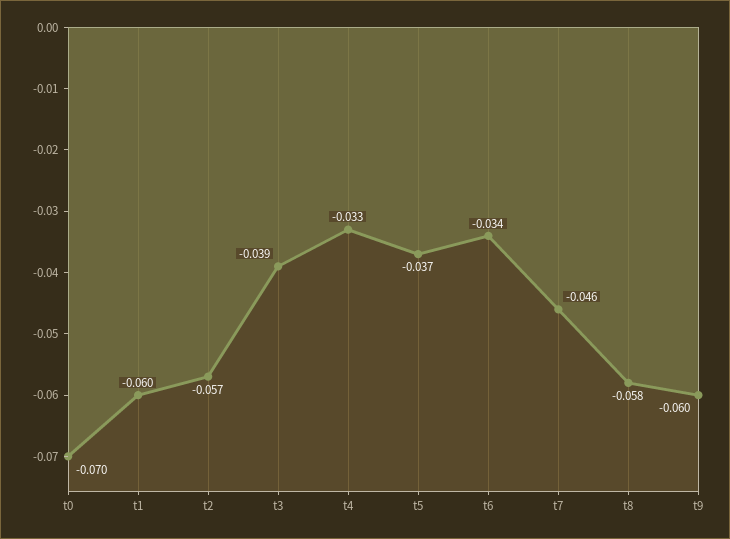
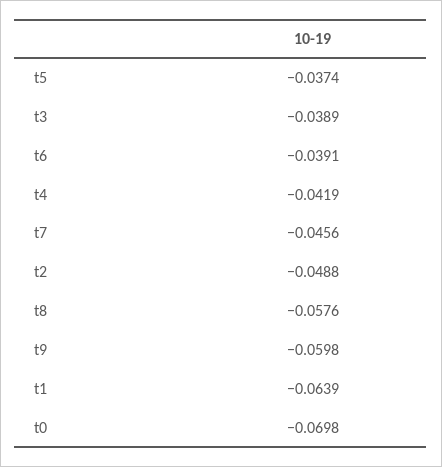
t1: -0.06 -> -0.0639
t2: -0.057 -> -0.0488
t4: -0.033 -> -0.0419
t6: -0.034 -> -0.0391

